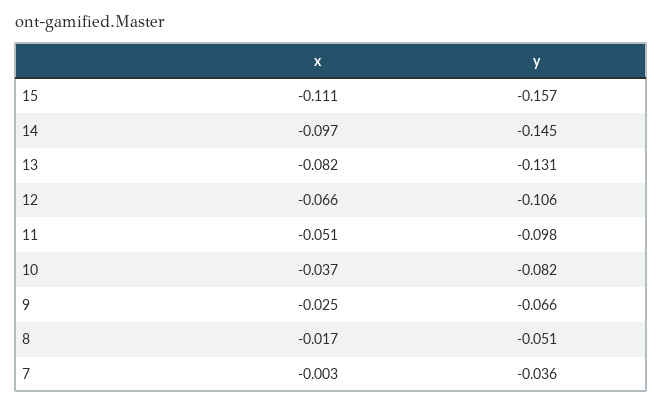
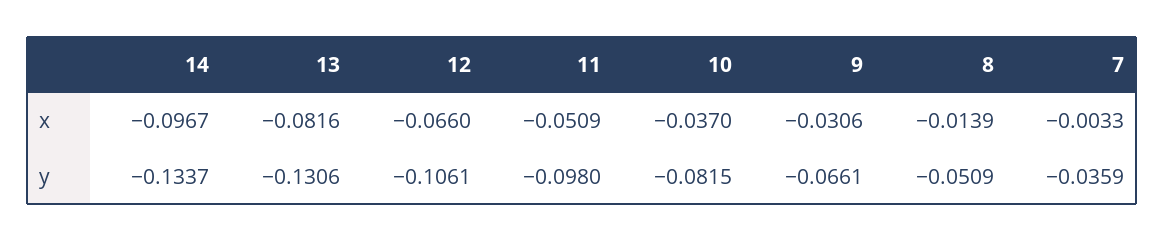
x, 15: -0.111 -> none
y, 15: -0.157 -> none
y, 14: -0.145 -> -0.1337
x, 9: -0.025 -> -0.0306
x, 8: -0.017 -> -0.0139

